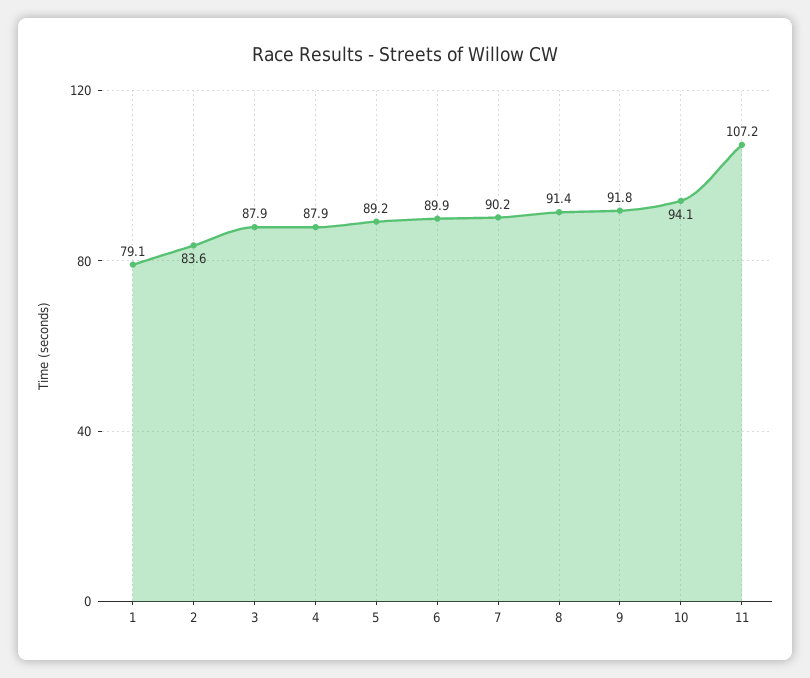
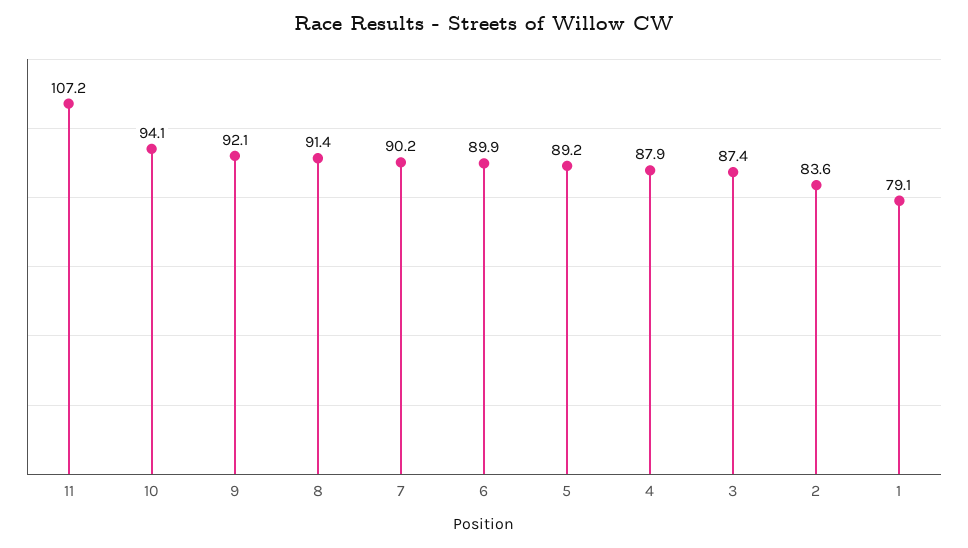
3: 87.9 -> 87.4
9: 91.8 -> 92.1

